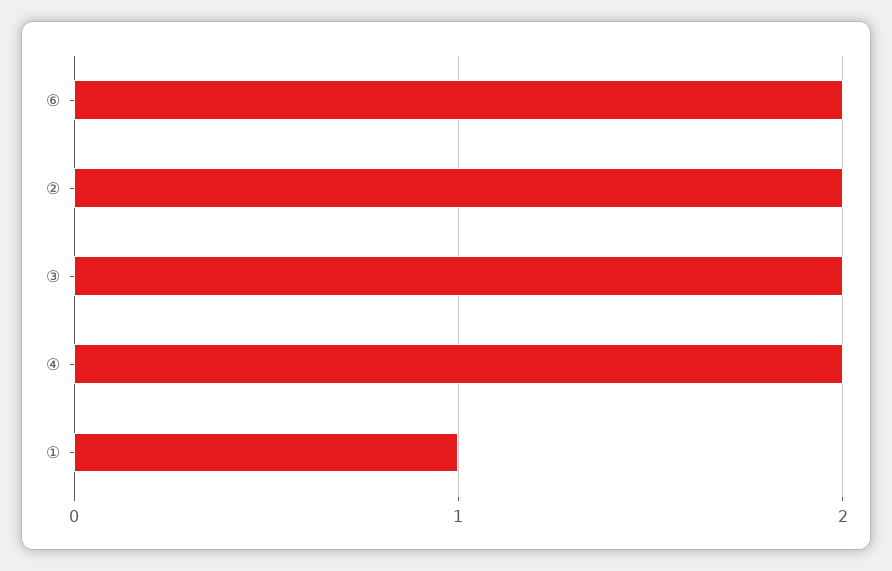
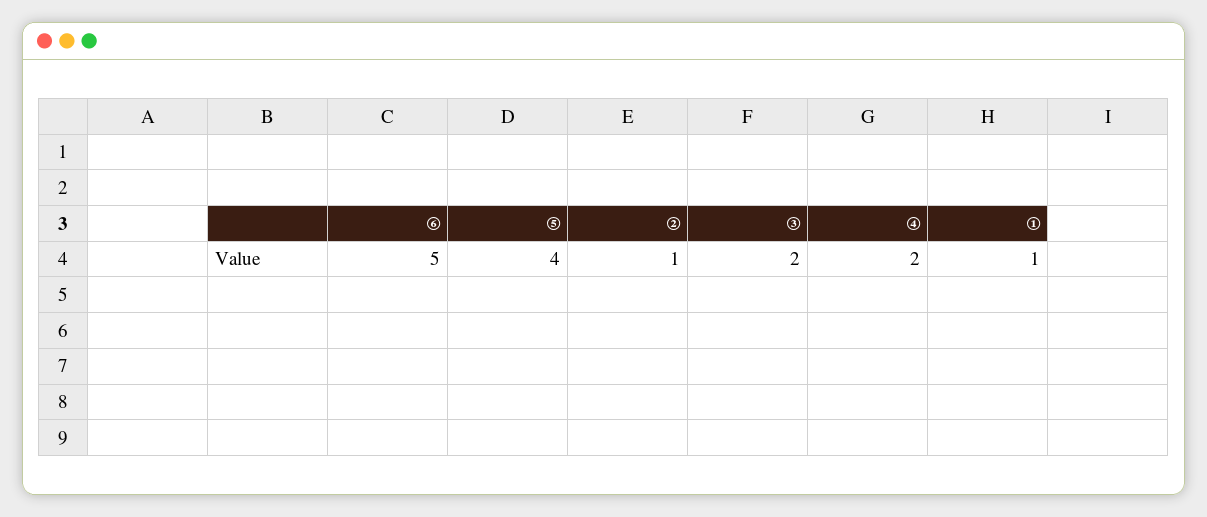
⑥: 2 -> 5
②: 2 -> 1
⑤: none -> 4

